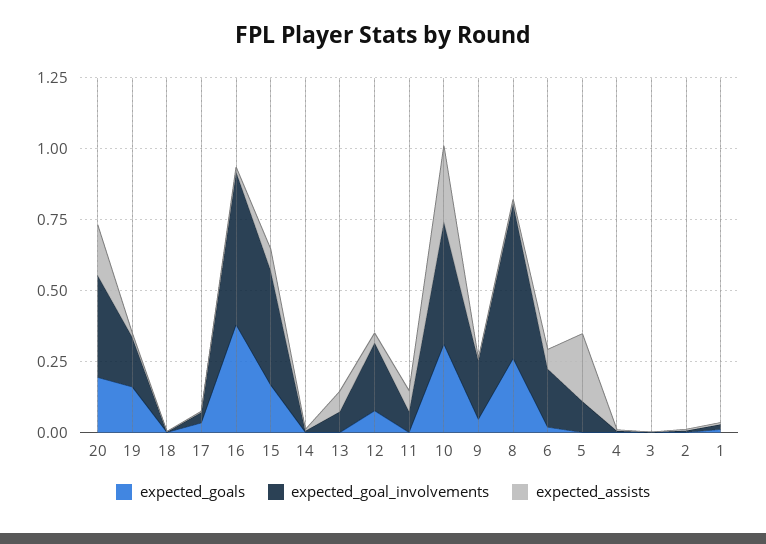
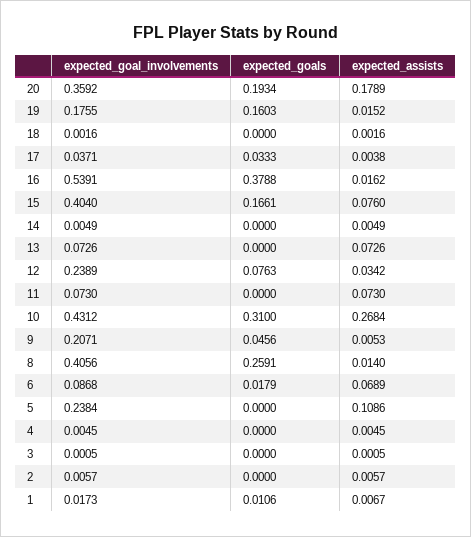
expected_goal_involvements, 8: 0.55 -> 0.4056
expected_goal_involvements, 6: 0.2 -> 0.0868
expected_goal_involvements, 5: 0.1 -> 0.2384
expected_assists, 5: 0.25 -> 0.1086

